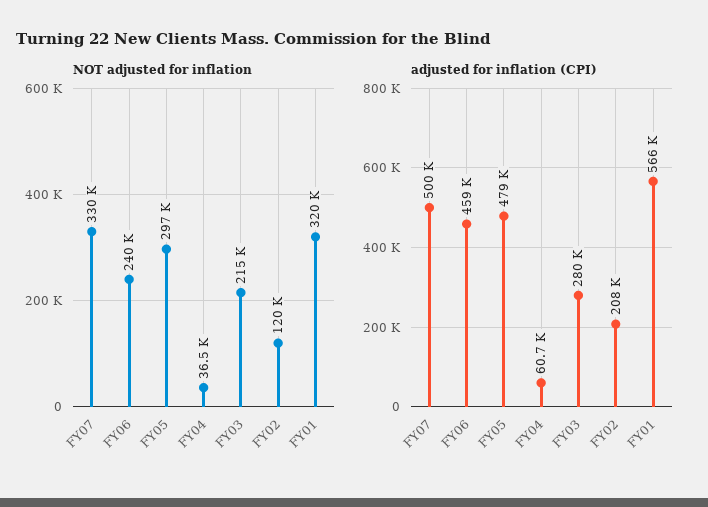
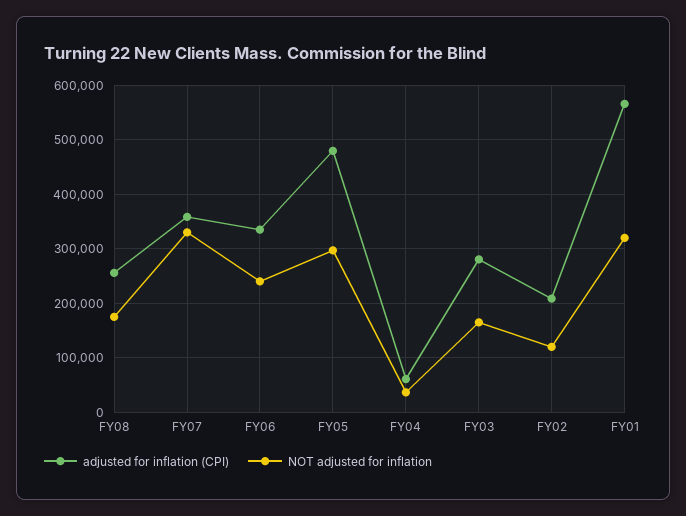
NOT adjusted for inflation, FY03: 215000 -> 160000
adjusted for inflation (CPI), FY07: 500000 -> 360000
adjusted for inflation (CPI), FY06: 459000 -> 340000
adjusted for inflation (CPI), FY08: none -> 260000
NOT adjusted for inflation, FY08: none -> 180000

